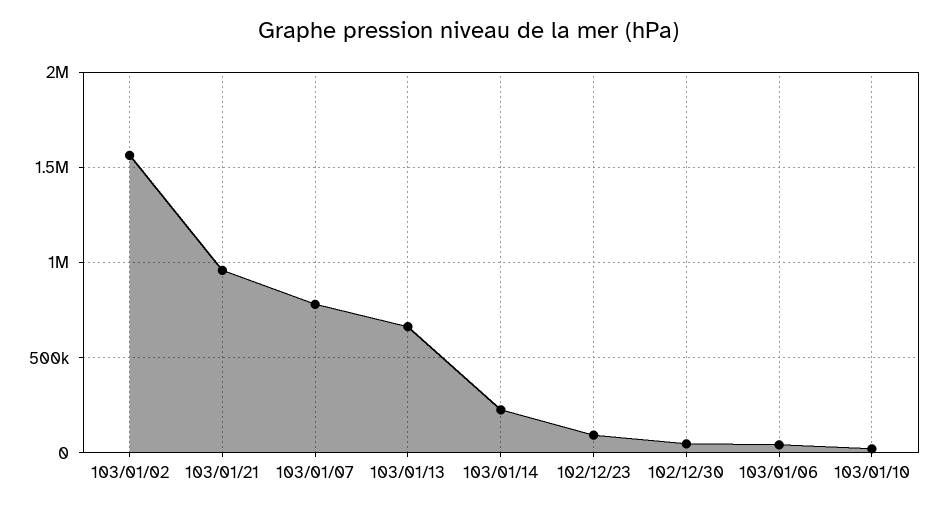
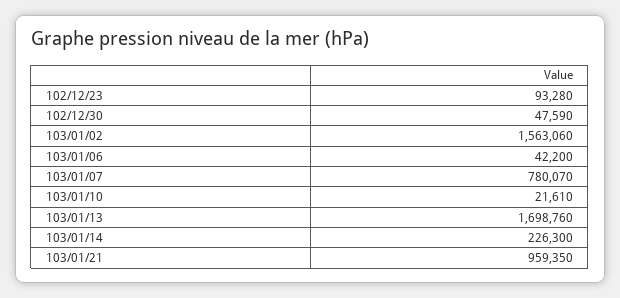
103/01/13: 650000 -> 1698760

